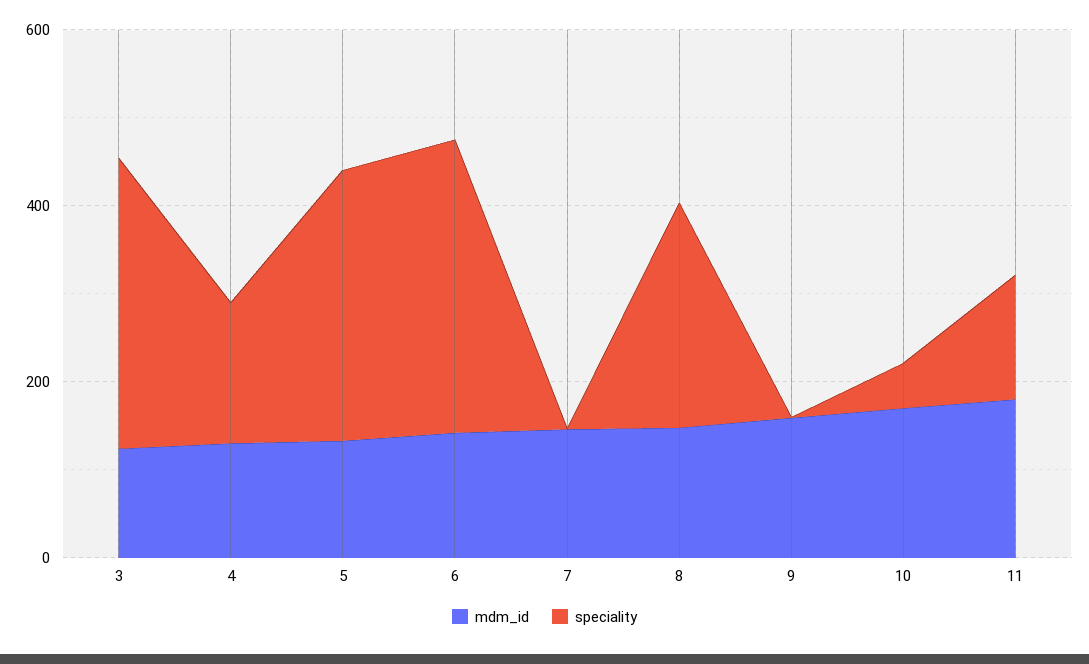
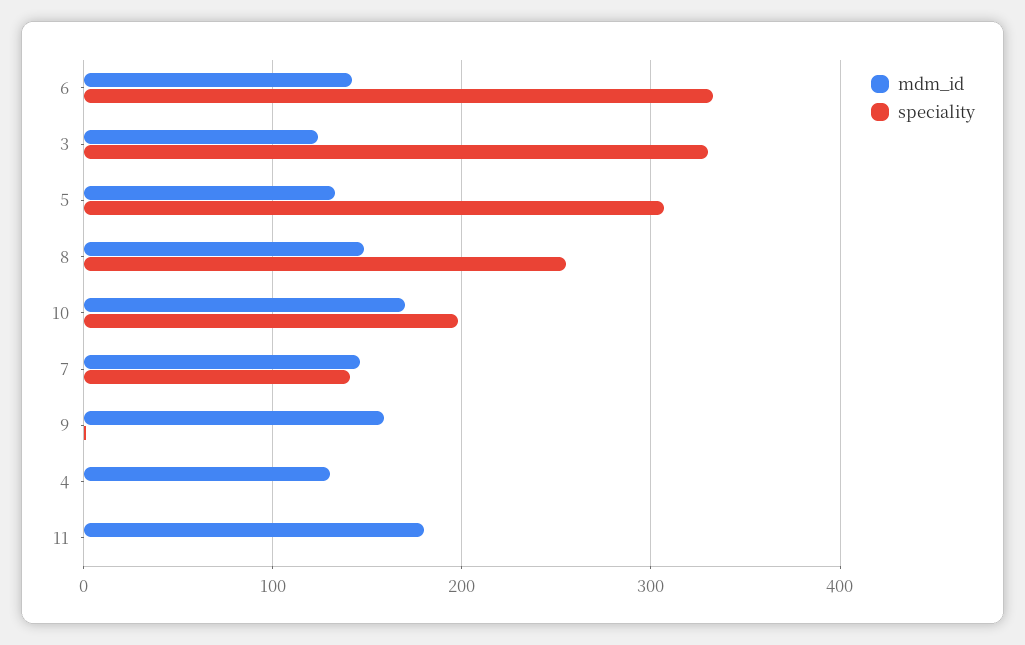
speciality, 4: 150 -> 0
speciality, 7: 0 -> 140
speciality, 10: 50 -> 200
speciality, 11: 150 -> 0

